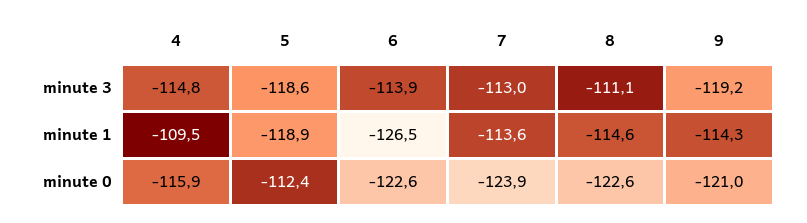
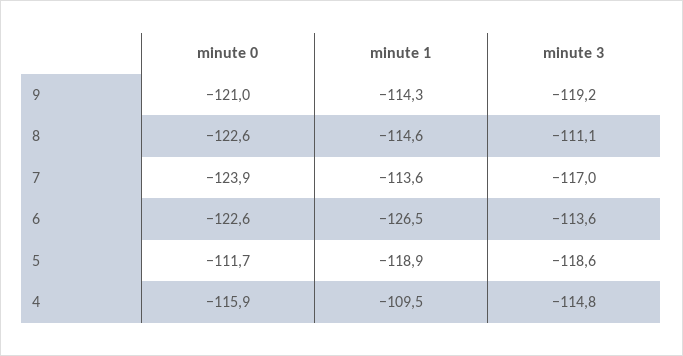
6, minute 3: -113.9 -> -113.6
7, minute 3: -113 -> -117
5, minute 0: -112.4 -> -111.7

